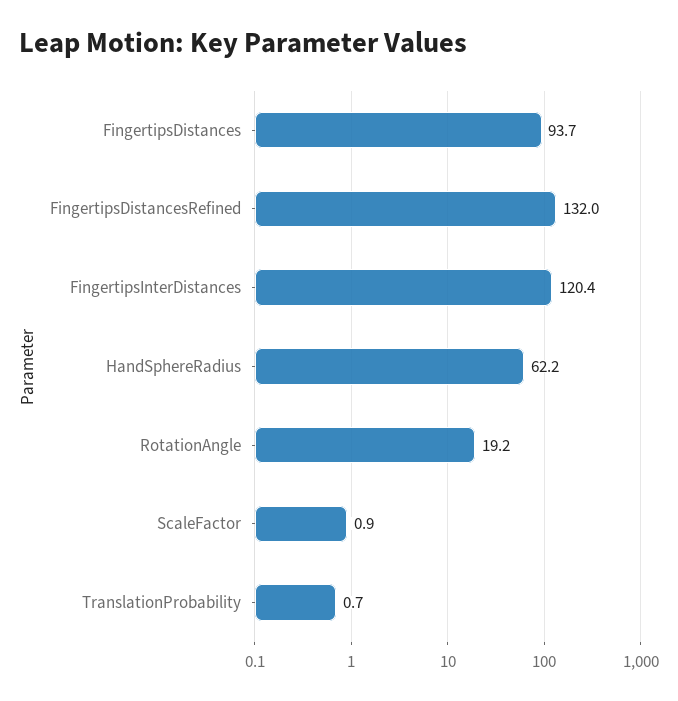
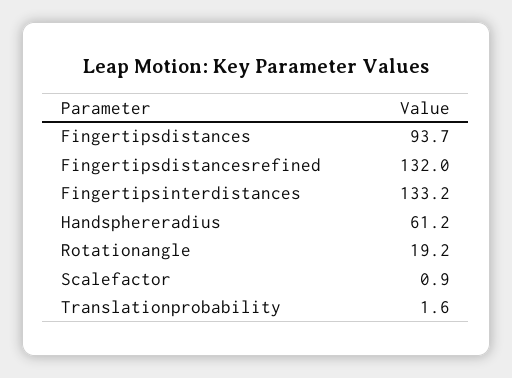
FingertipsInterDistances: 120.4 -> 133.2
HandSphereRadius: 62.2 -> 61.2
TranslationProbability: 0.7 -> 1.6

